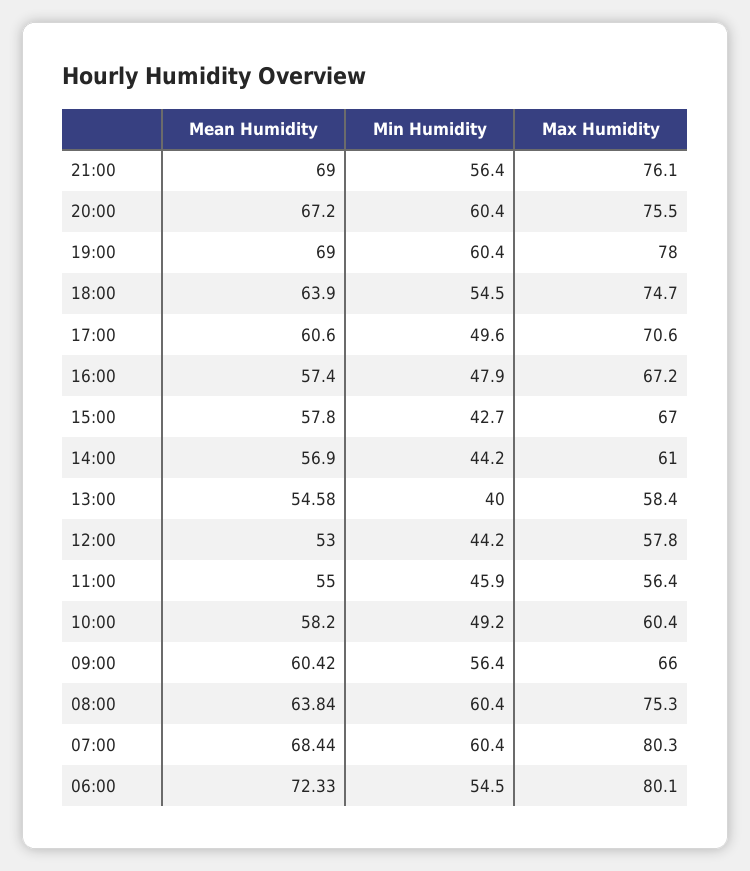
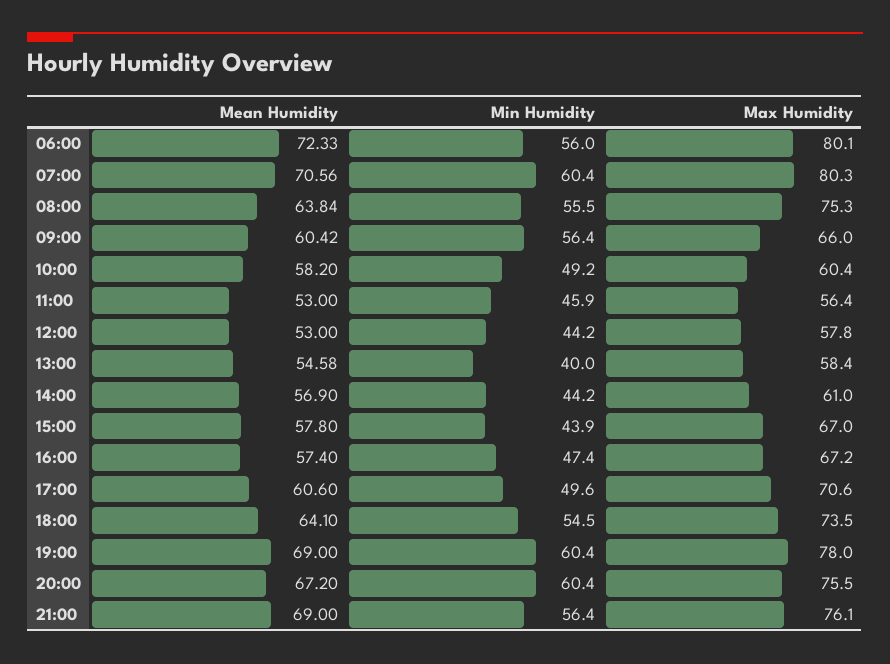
Mean Humidity, 18:00: 63.9 -> 64.1
Max Humidity, 18:00: 74.7 -> 73.5
Min Humidity, 16:00: 47.9 -> 47.4
Min Humidity, 15:00: 42.7 -> 43.9
Mean Humidity, 11:00: 55 -> 53
Min Humidity, 08:00: 60.4 -> 55.5
Mean Humidity, 07:00: 68.44 -> 70.56
Min Humidity, 06:00: 54.5 -> 56

